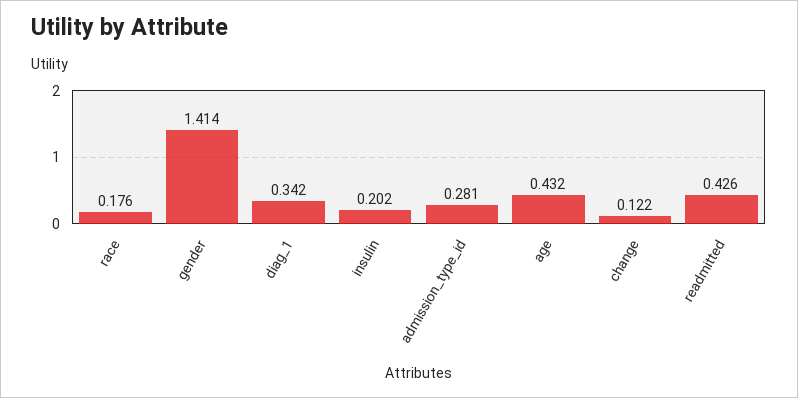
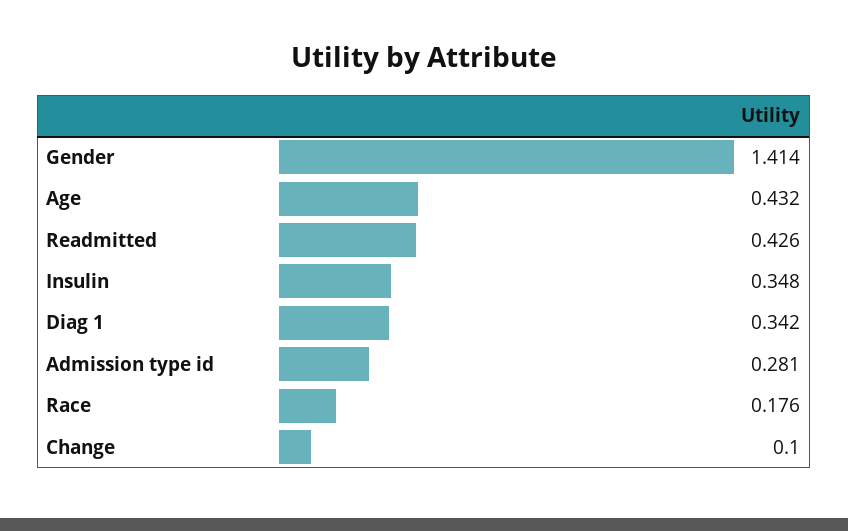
insulin: 0.202 -> 0.348
change: 0.122 -> 0.1

